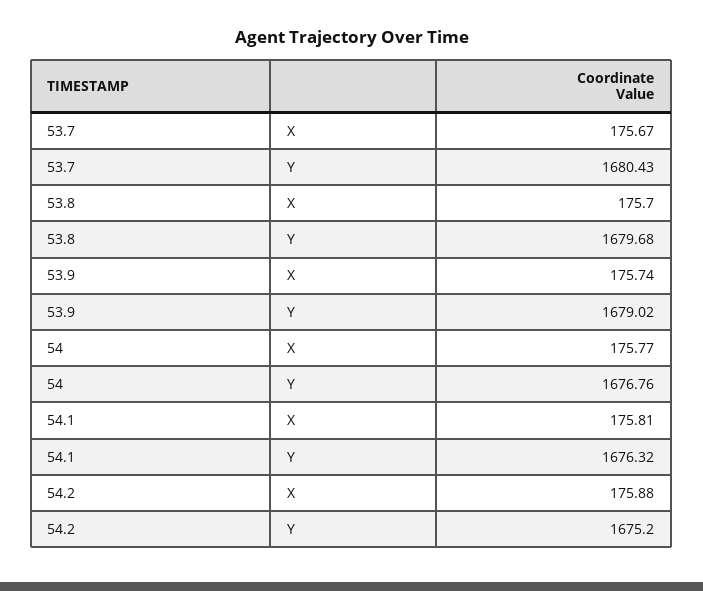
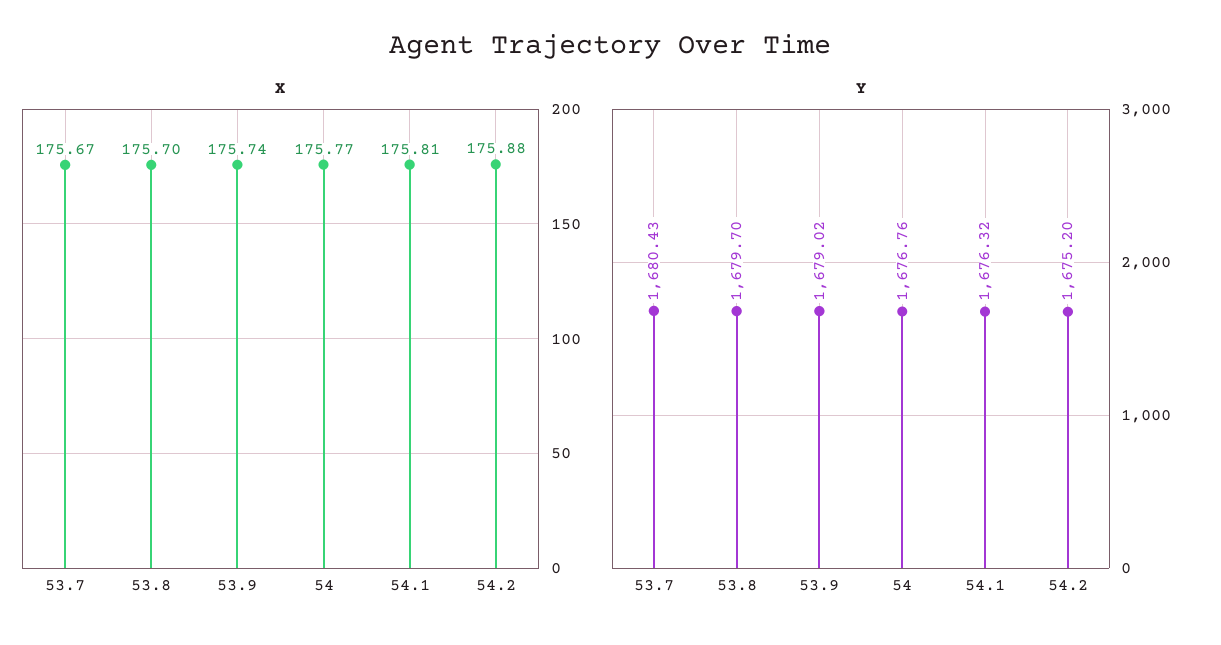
Y, 53.8: 1679.68 -> 1679.7

